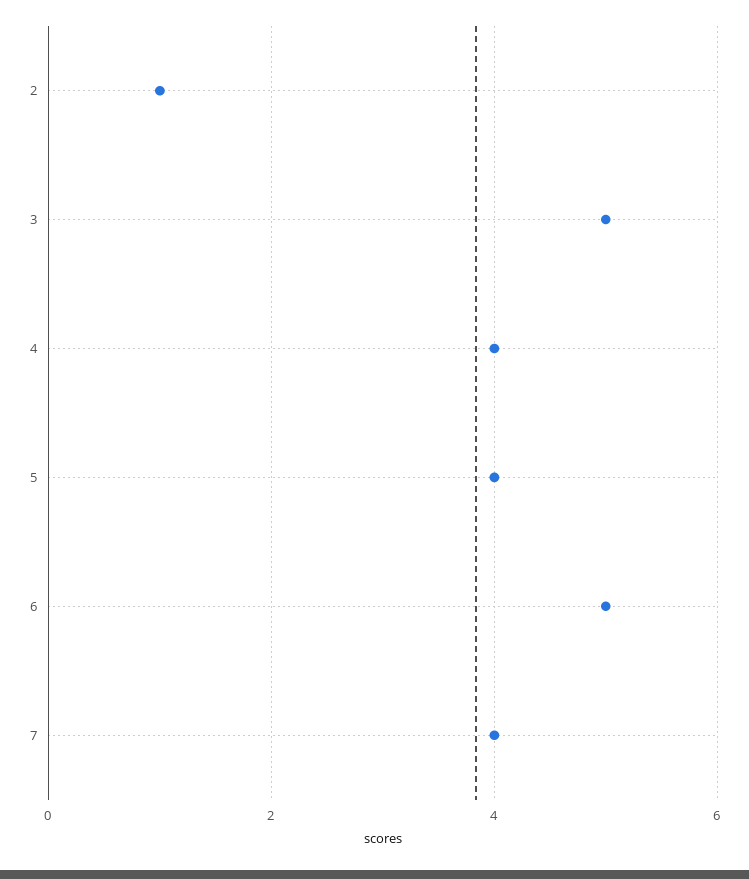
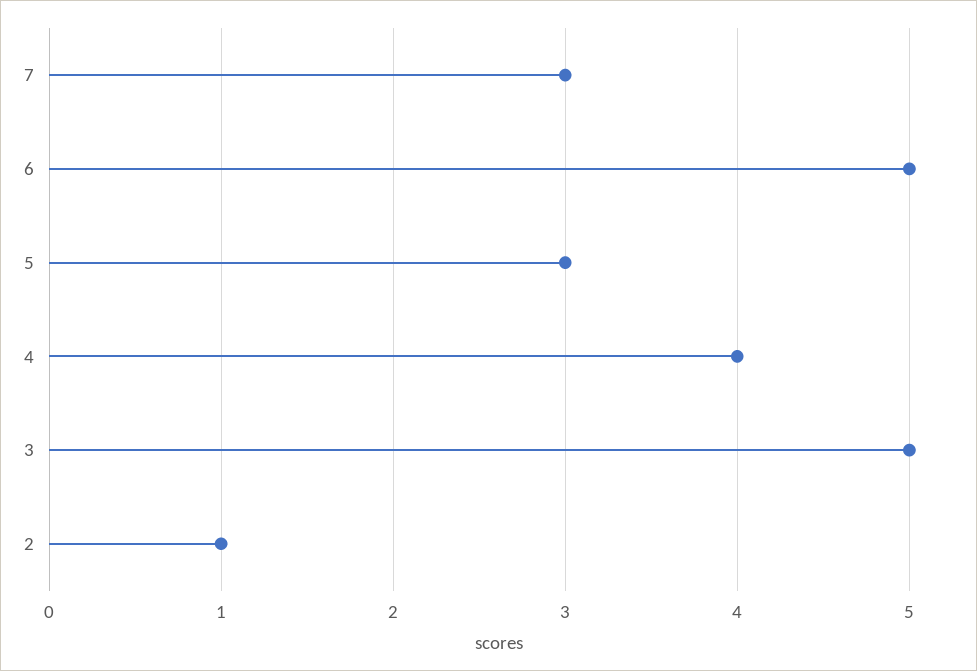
5: 4 -> 3
7: 4 -> 3

